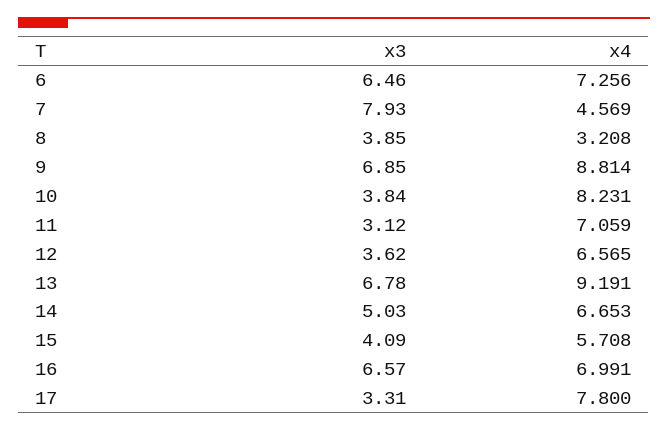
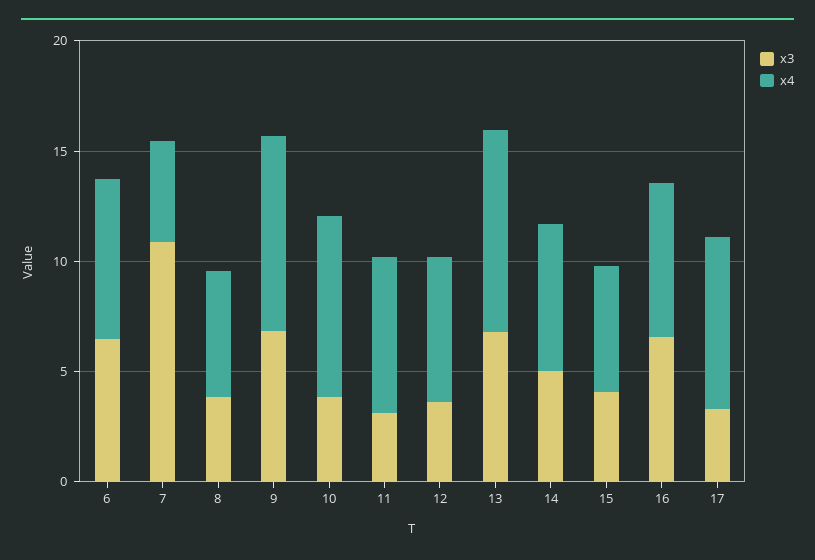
x3, 7: 7.93 -> 11
x4, 8: 3.208 -> 6

